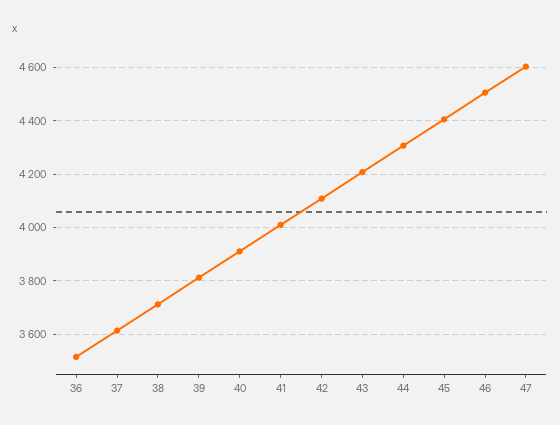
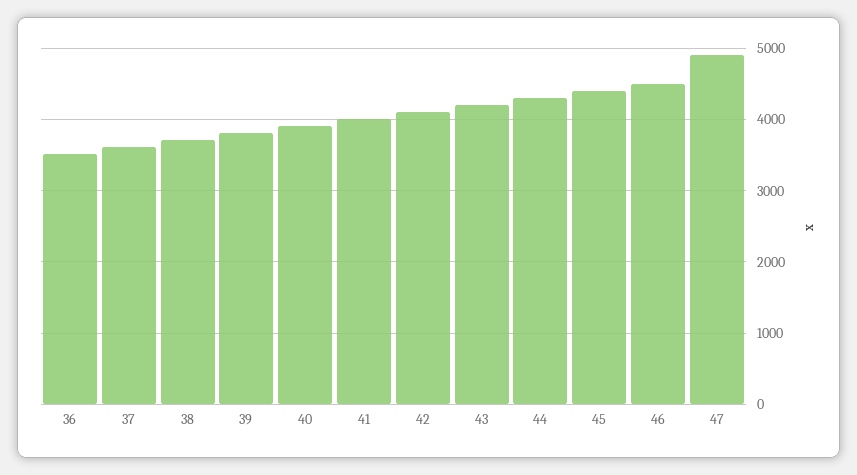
47: 4600 -> 4900

